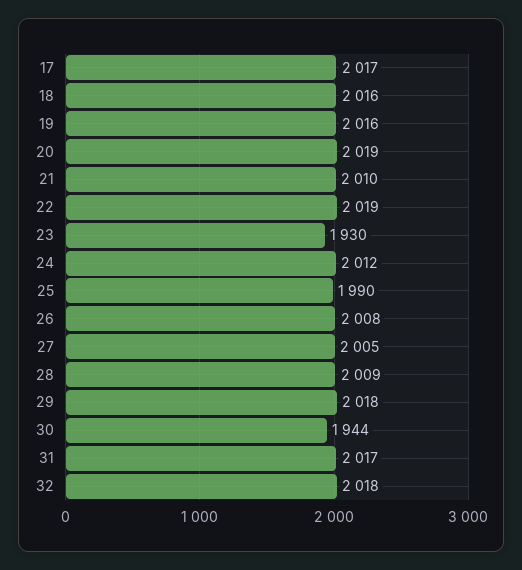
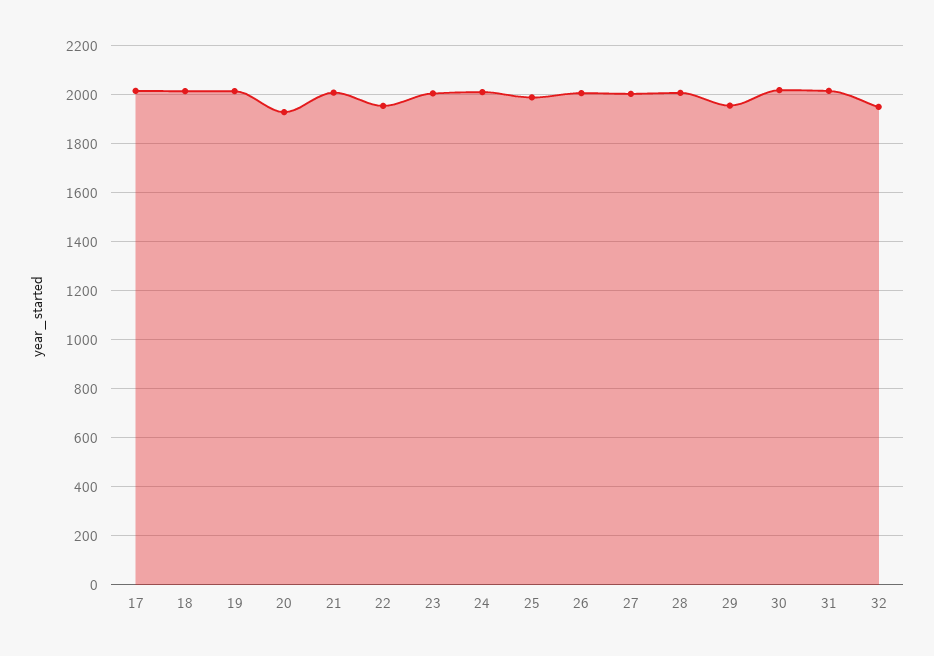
20: 2019 -> 1925
22: 2019 -> 1950
23: 1930 -> 2000
29: 2018 -> 1950
30: 1944 -> 2025
32: 2018 -> 1950

